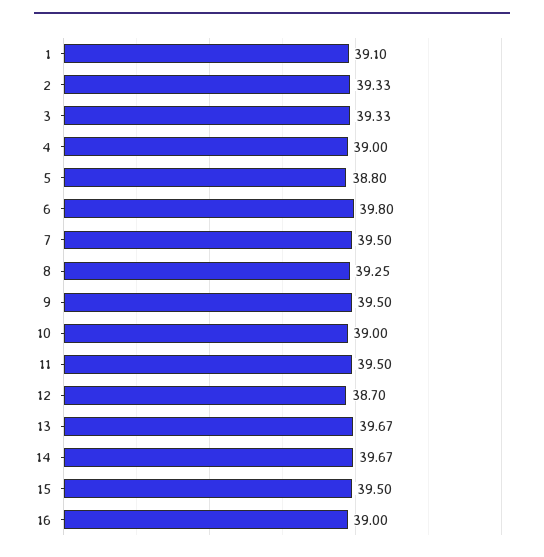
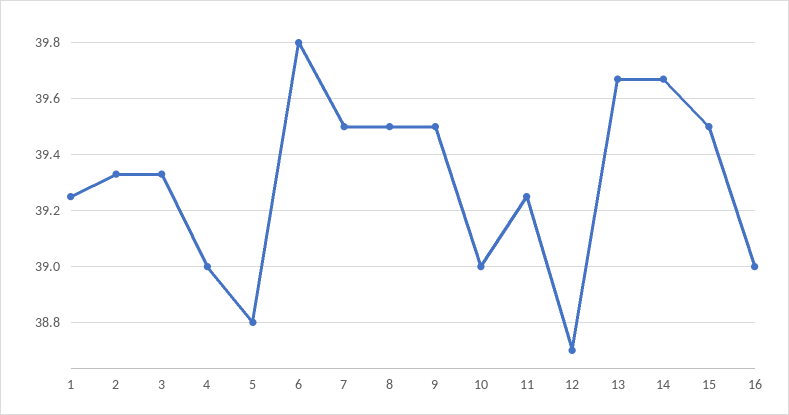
1: 39.1 -> 39.25
8: 39.25 -> 39.5
11: 39.5 -> 39.25

